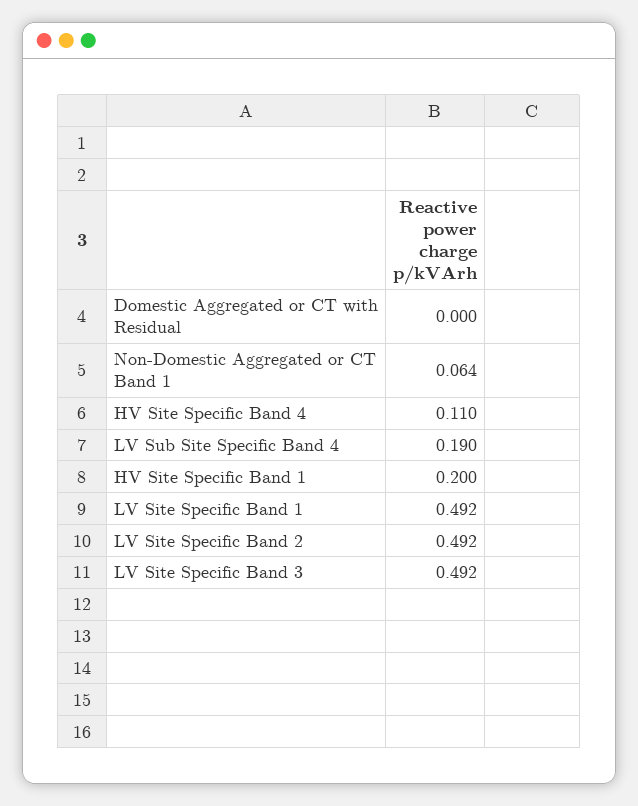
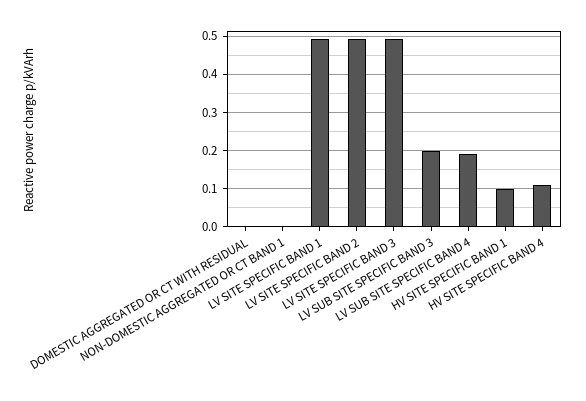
Non-Domestic Aggregated or CT Band 1: 0.064 -> 0
HV Site Specific Band 1: 0.2 -> 0.1
LV SUB SITE SPECIFIC BAND 3: none -> 0.2

